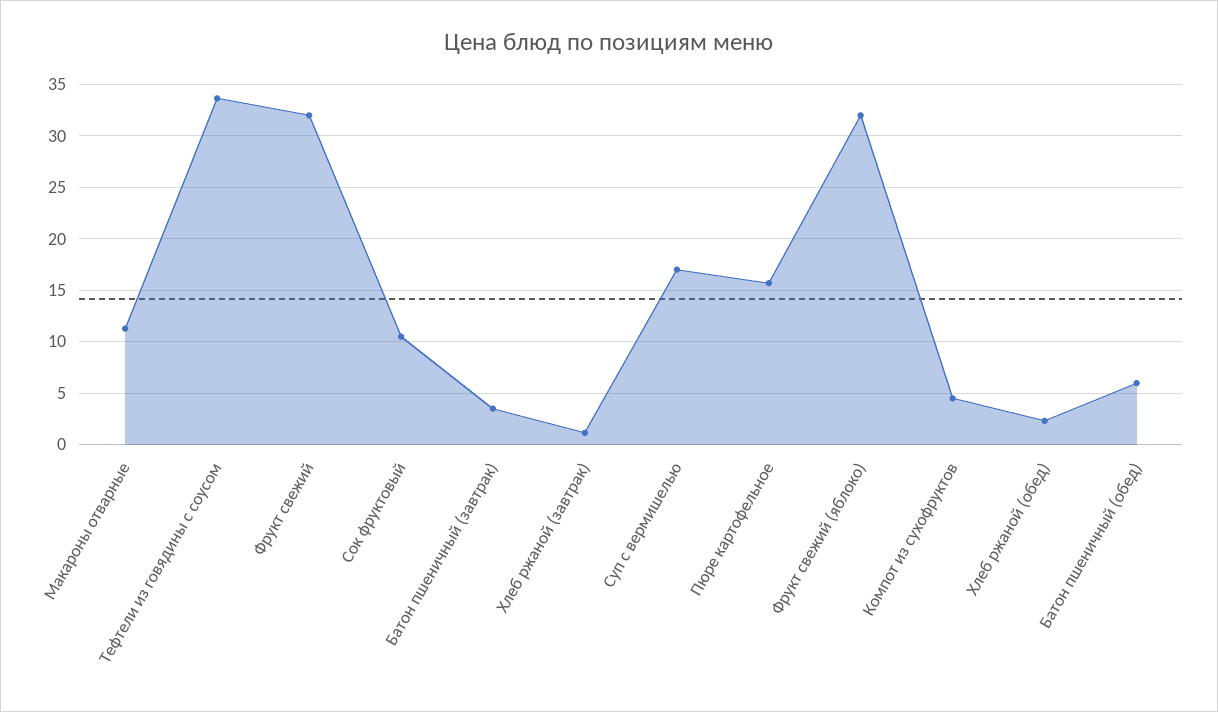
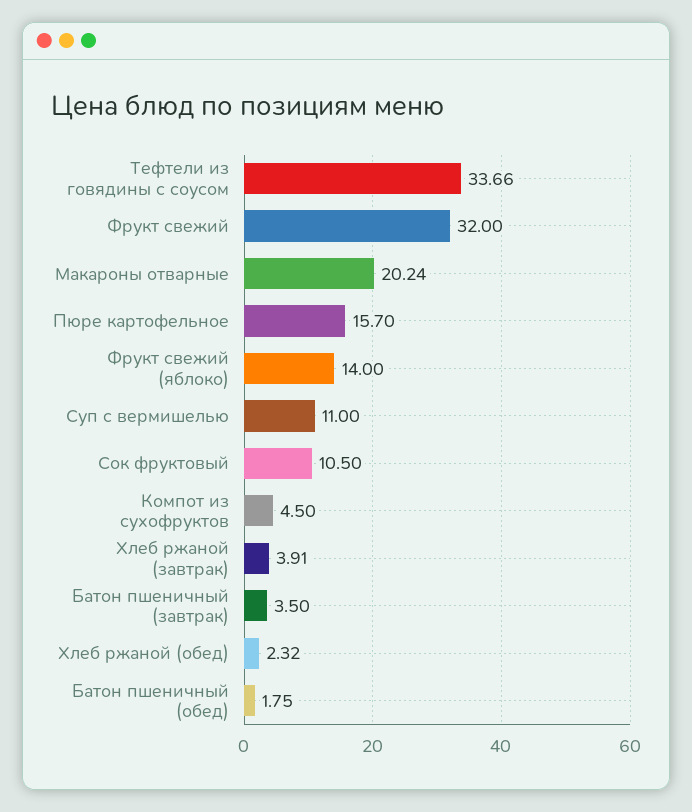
Макароны отварные: 11 -> 20.24
Хлеб ржаной (завтрак): 1 -> 3.91
Суп с вермишелью: 17 -> 11
Фрукт свежий (яблоко): 32 -> 14
Батон пшеничный (обед): 6 -> 1.75

